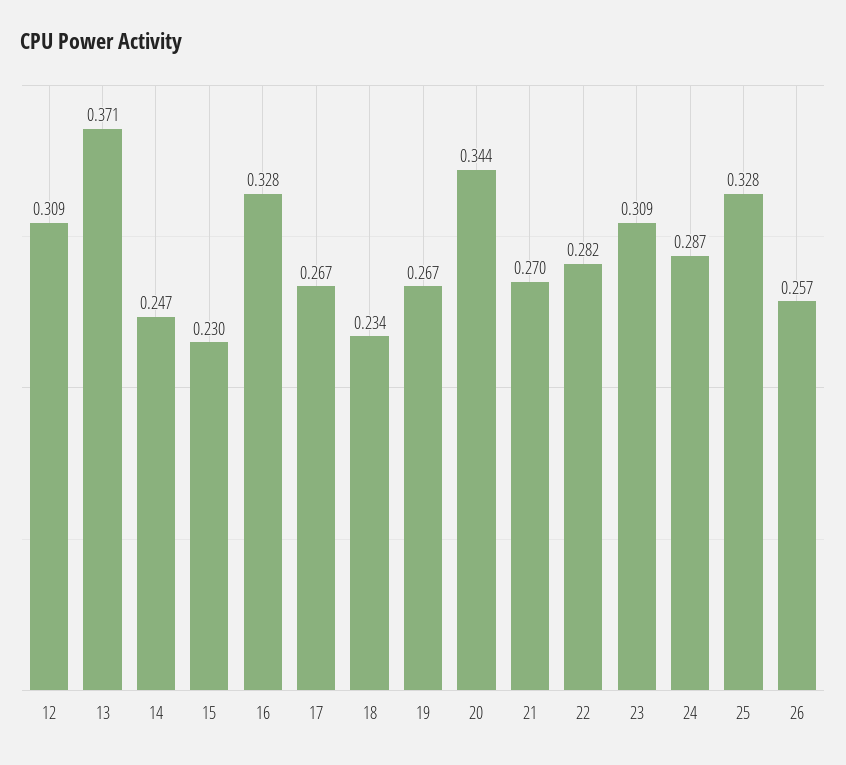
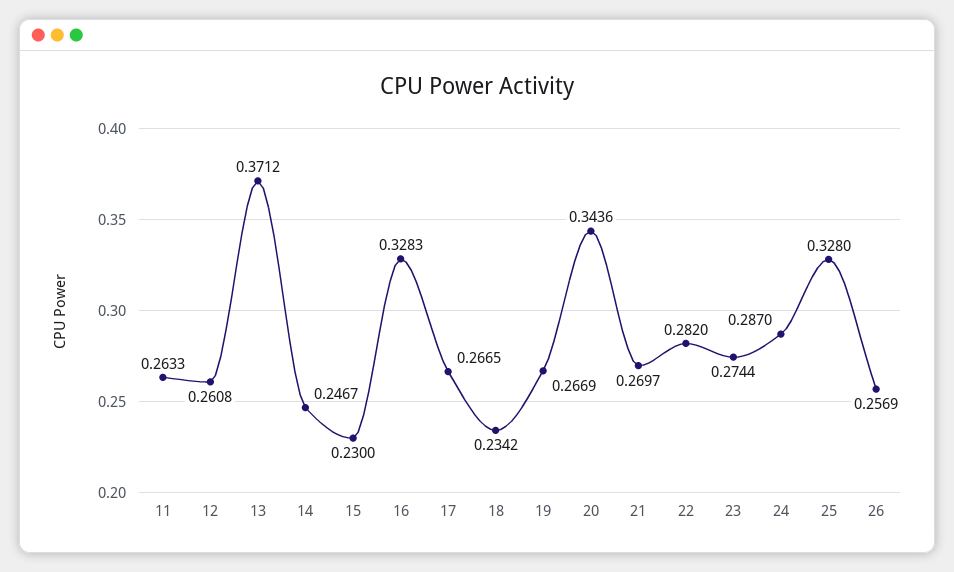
12: 0.309 -> 0.2608
23: 0.309 -> 0.2744
11: none -> 0.2633

